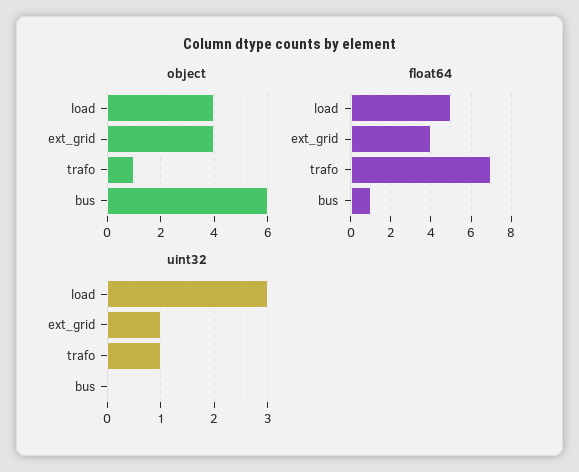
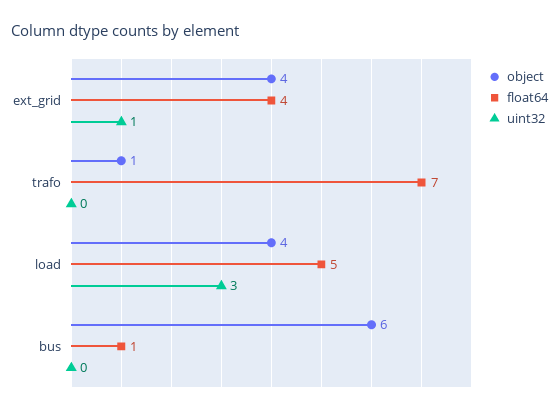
uint32, trafo: 1 -> 0

